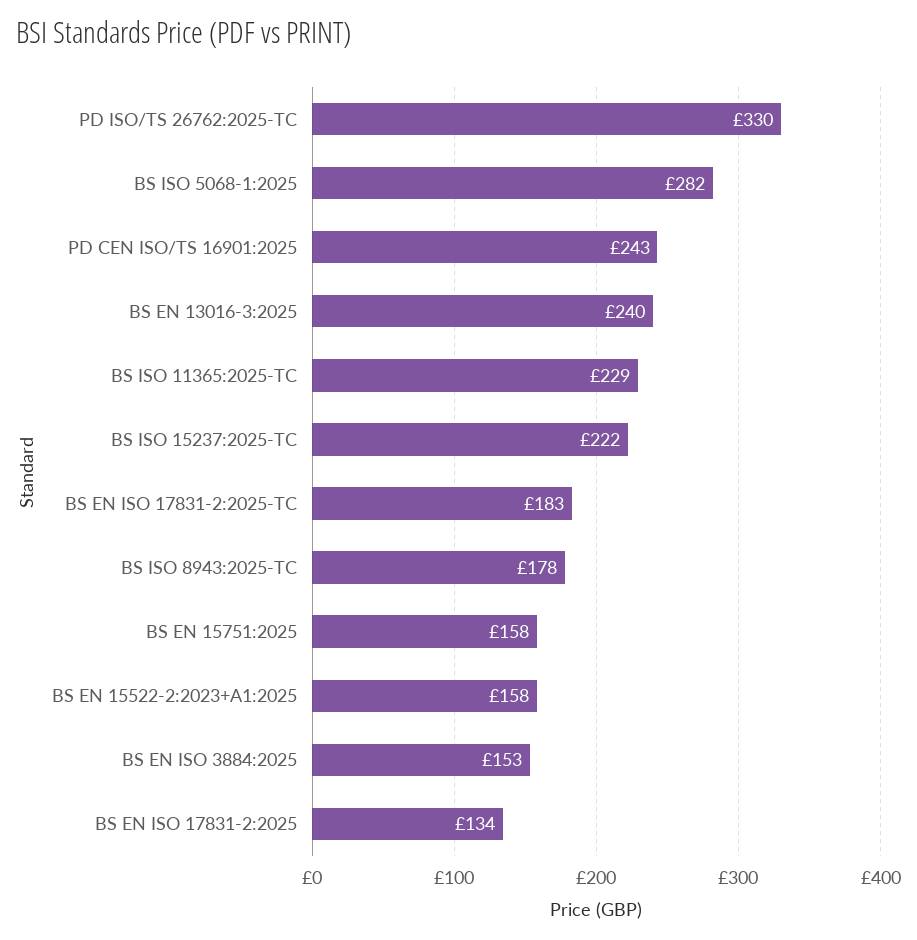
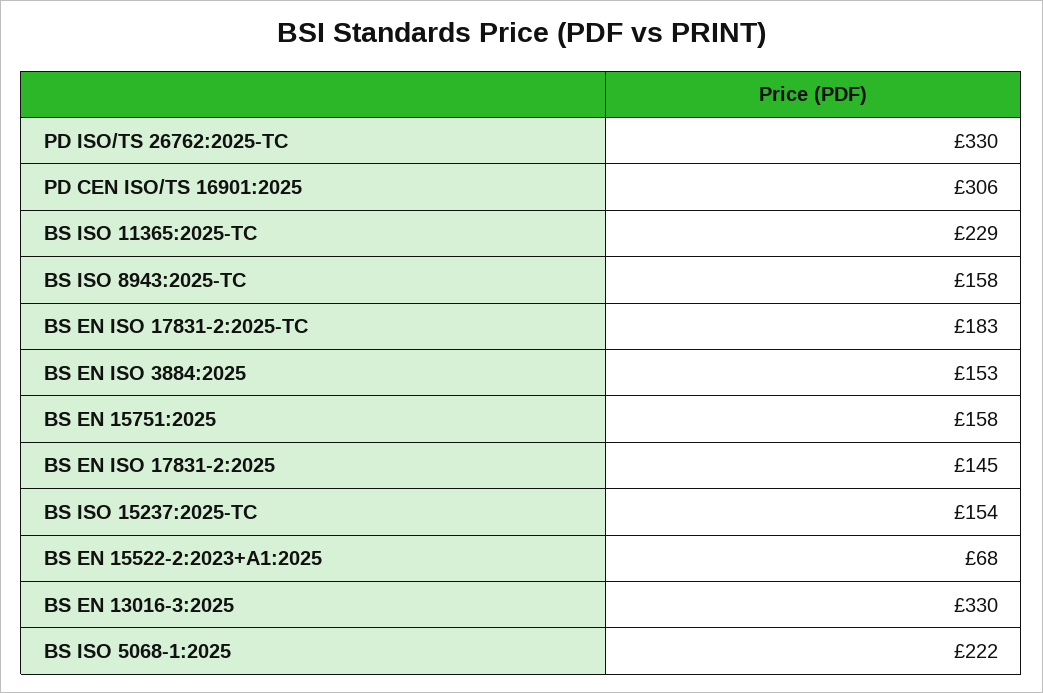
BS ISO 5068-1:2025: 282 -> 222
PD CEN ISO/TS 16901:2025: 243 -> 306
BS EN 13016-3:2025: 240 -> 330
BS ISO 15237:2025-TC: 222 -> 154
BS ISO 8943:2025-TC: 178 -> 158
BS EN 15522-2:2023+A1:2025: 158 -> 68
BS EN ISO 17831-2:2025: 134 -> 145

